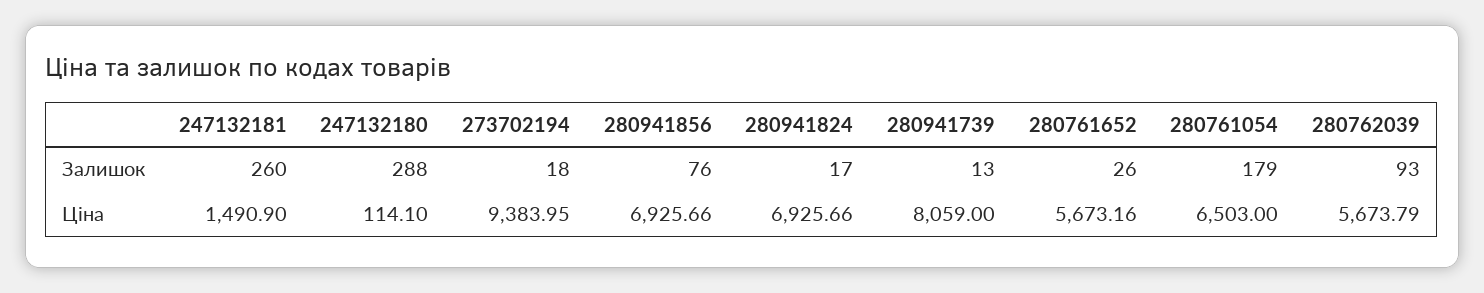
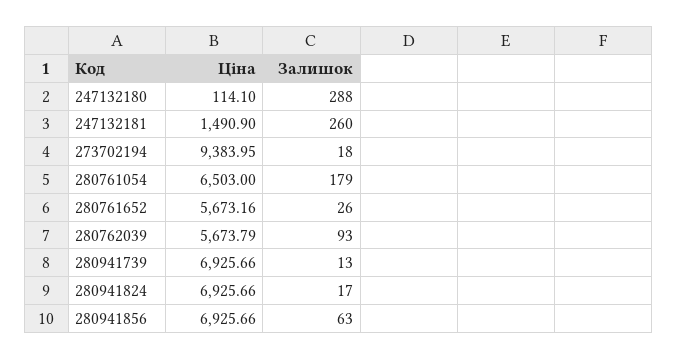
280941856, Залишок: 76 -> 63
280941739, Ціна: 8059 -> 6925.66

